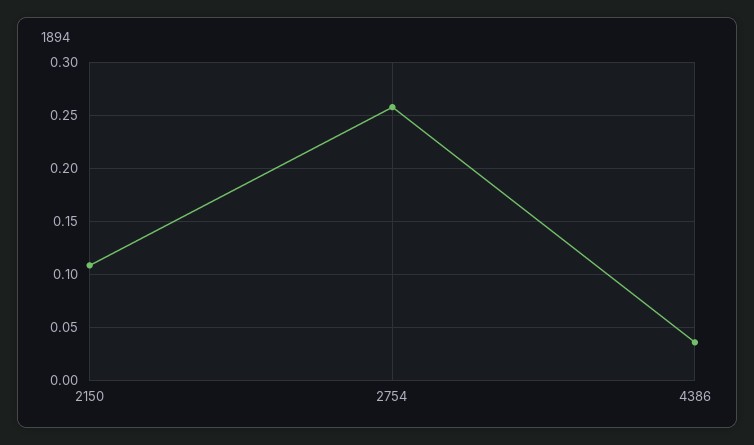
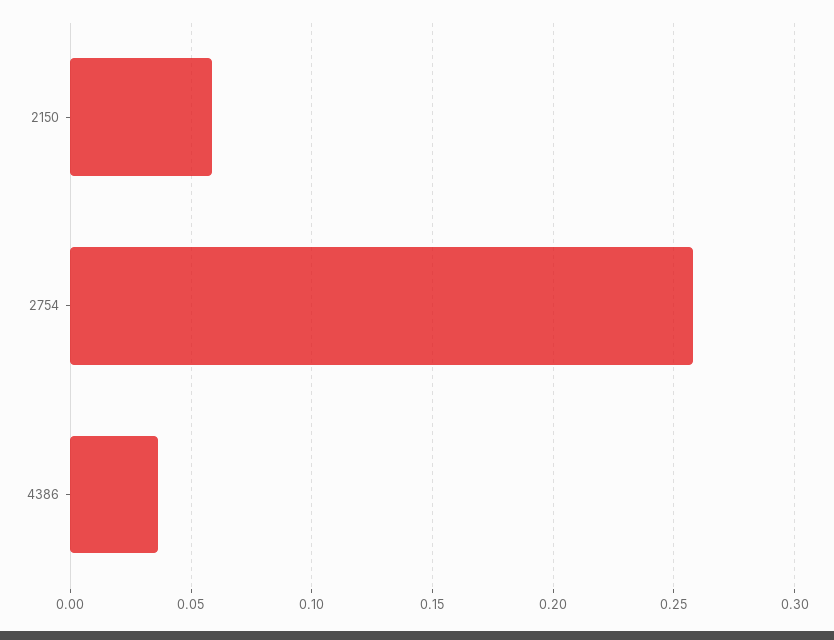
2150: 0.11 -> 0.06

